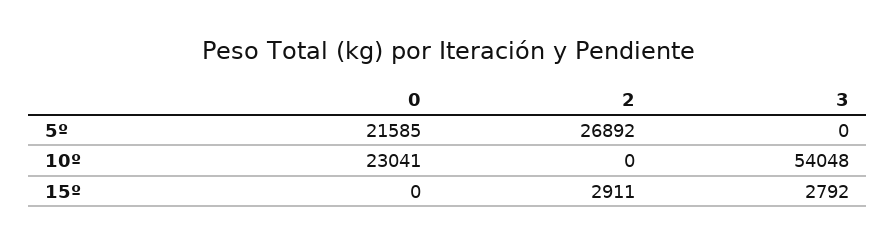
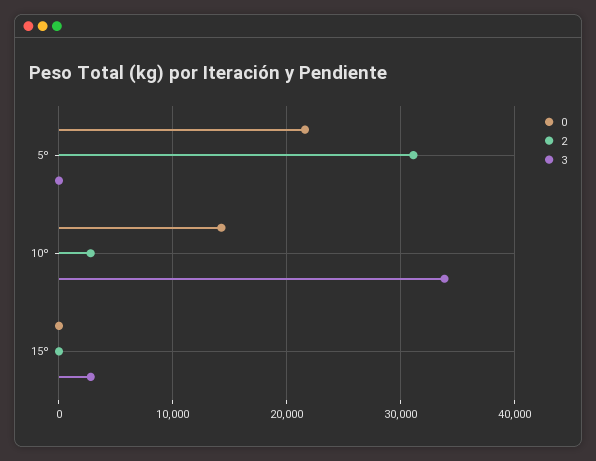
2, 5º: 26892 -> 31000
0, 10º: 23041 -> 14000
2, 10º: 0 -> 3000
3, 10º: 54048 -> 34000
2, 15º: 2911 -> 0

